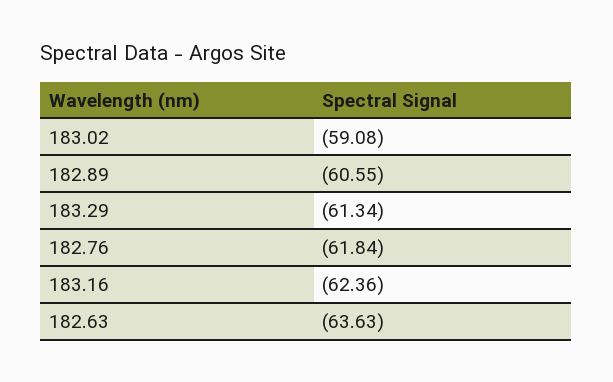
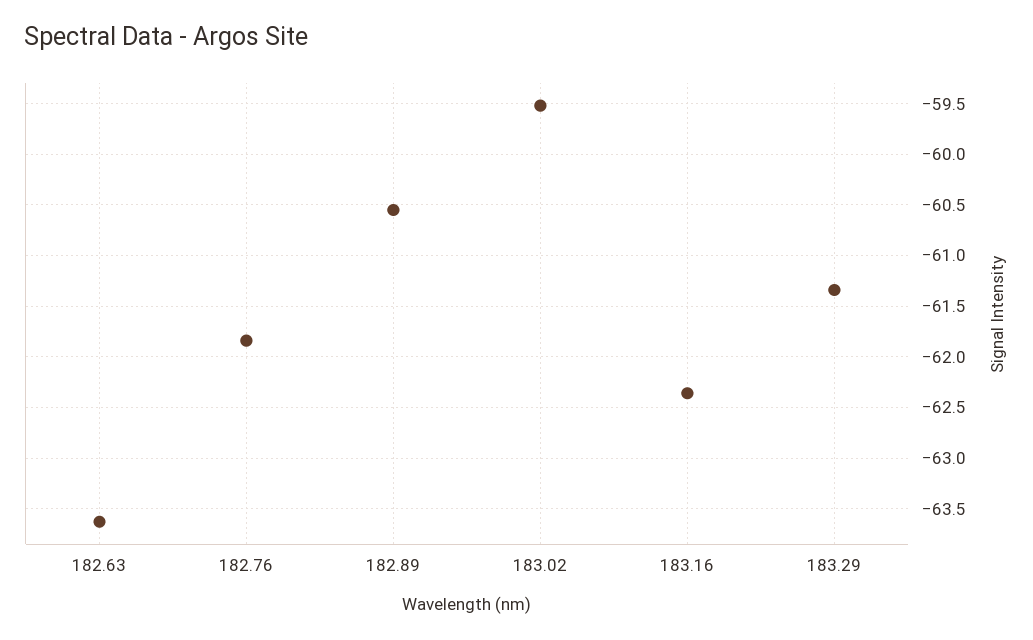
183.02: -59.08 -> -59.5

